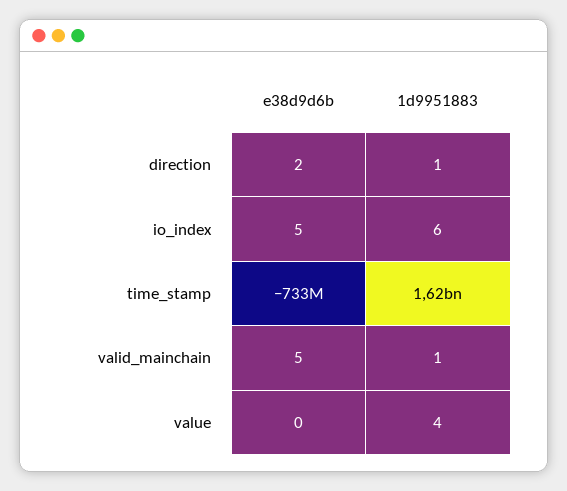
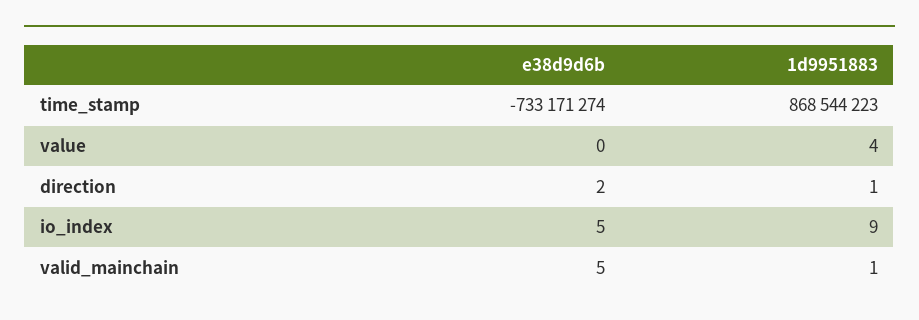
1d9951883, io_index: 6 -> 9
1d9951883, time_stamp: 1620000000 -> 868544223

